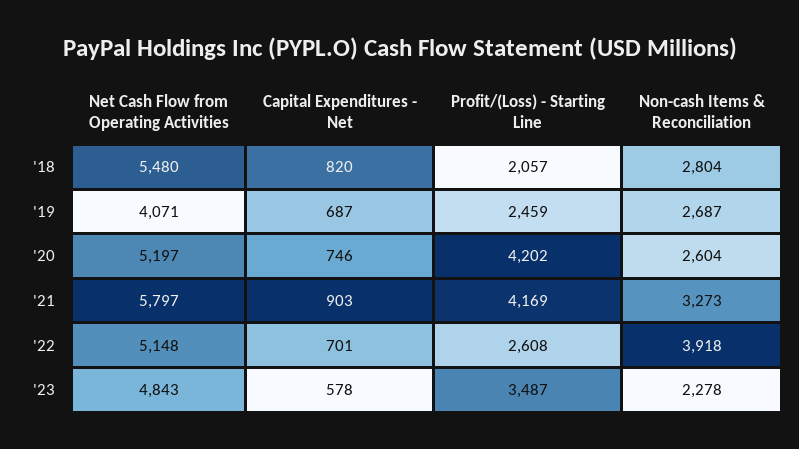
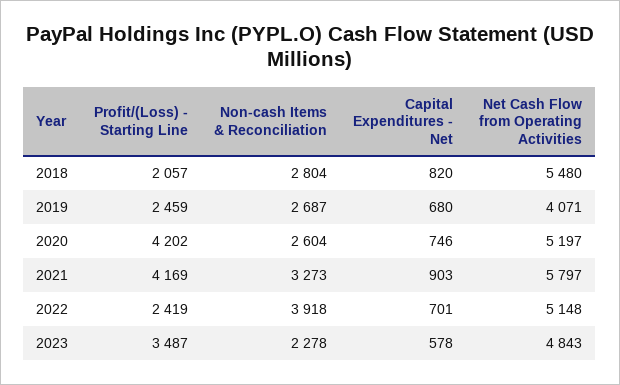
Capital Expenditures - Net, '19: 687 -> 680
Profit/(Loss) - Starting Line, '22: 2608 -> 2419

